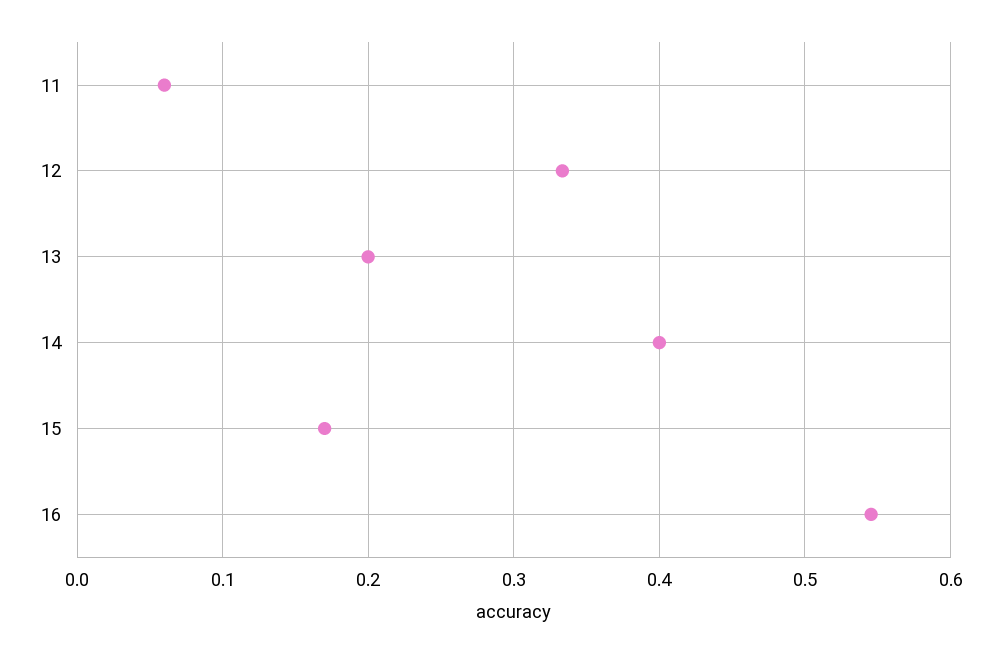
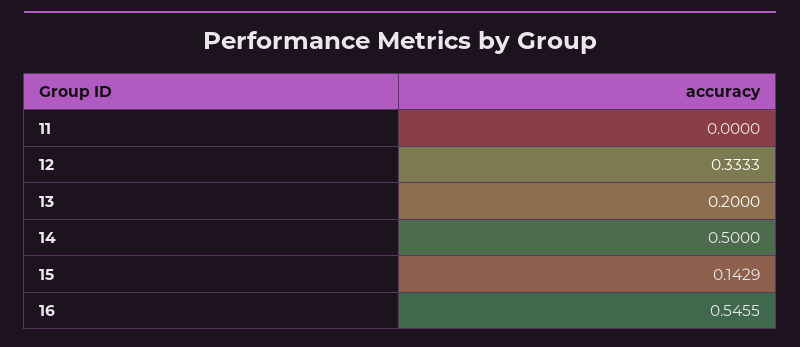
11: 0.06 -> 0
14: 0.4 -> 0.5
15: 0.17 -> 0.1429

